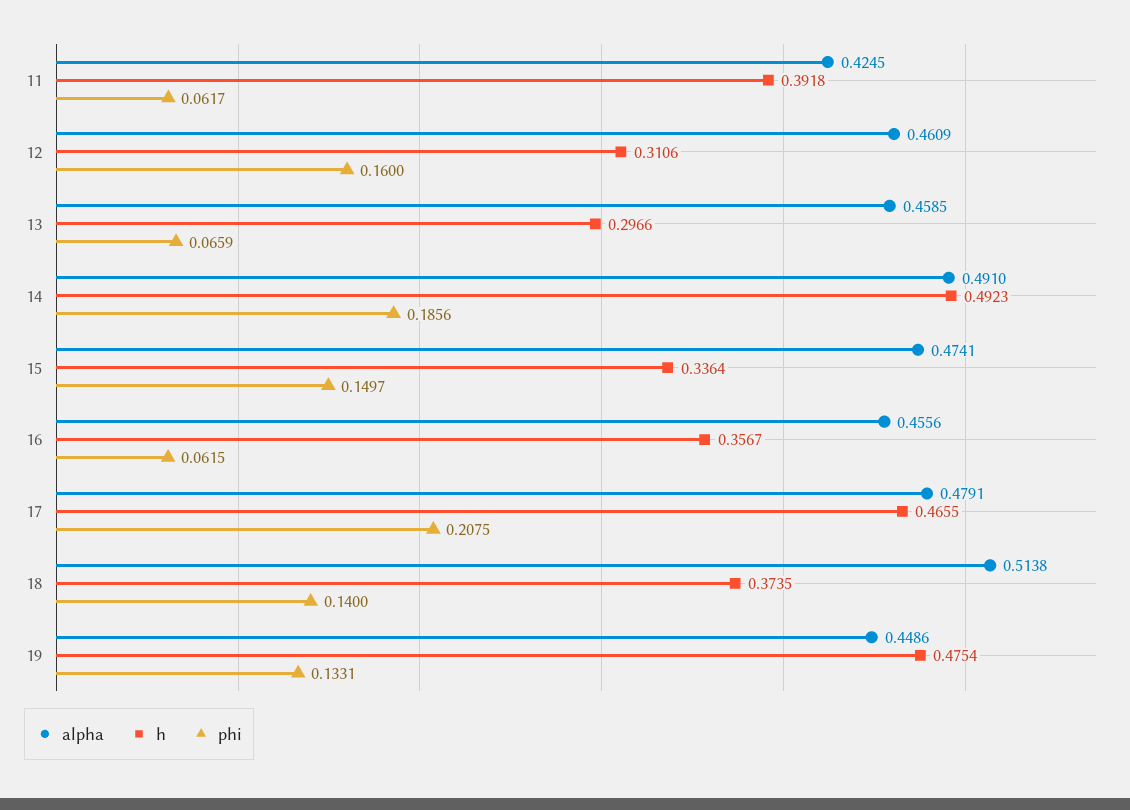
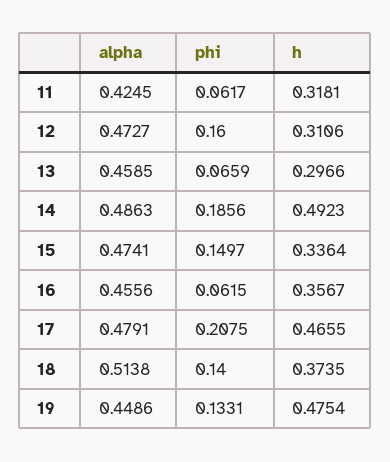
h, 11: 0.3918 -> 0.3181
alpha, 12: 0.4609 -> 0.4727
alpha, 14: 0.491 -> 0.4863

